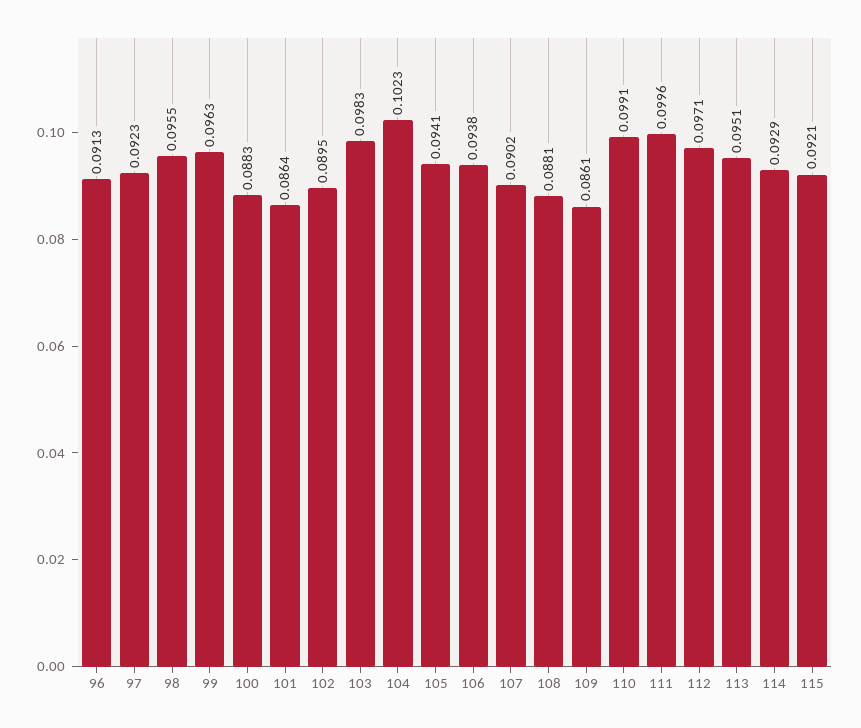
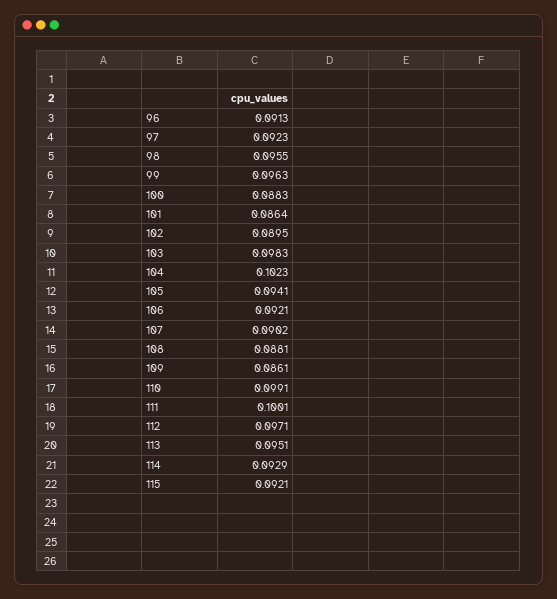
106: 0.0938 -> 0.0921
111: 0.0996 -> 0.1001

